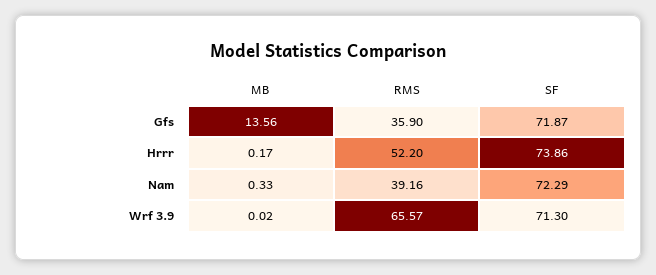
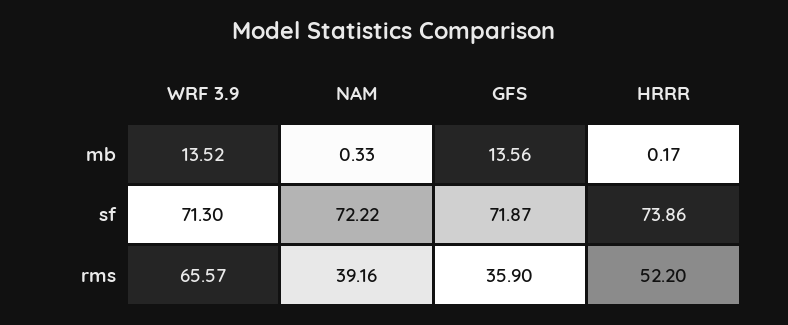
SF, Nam: 72.29 -> 72.22
MB, Wrf 3.9: 0.02 -> 13.52

